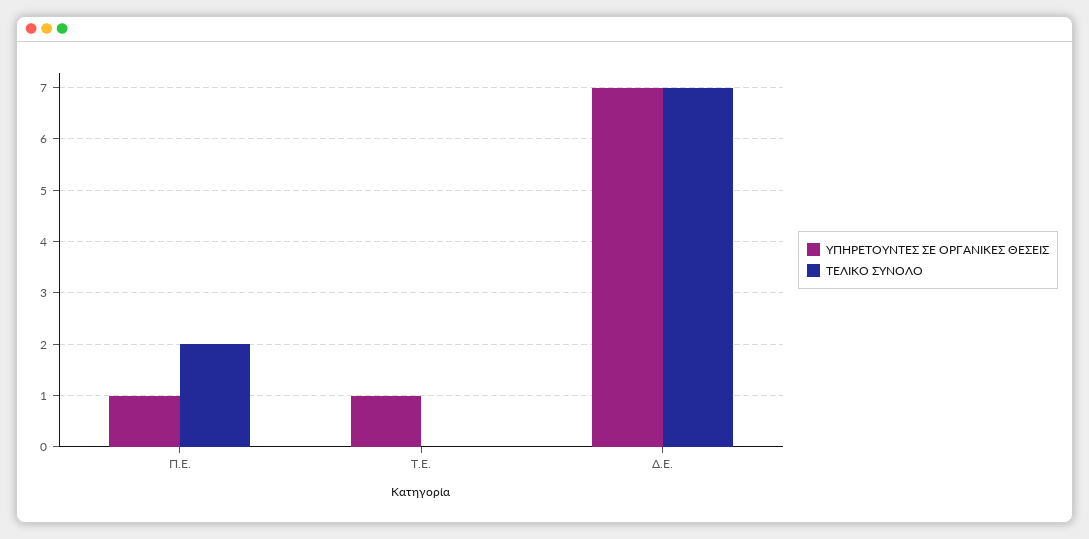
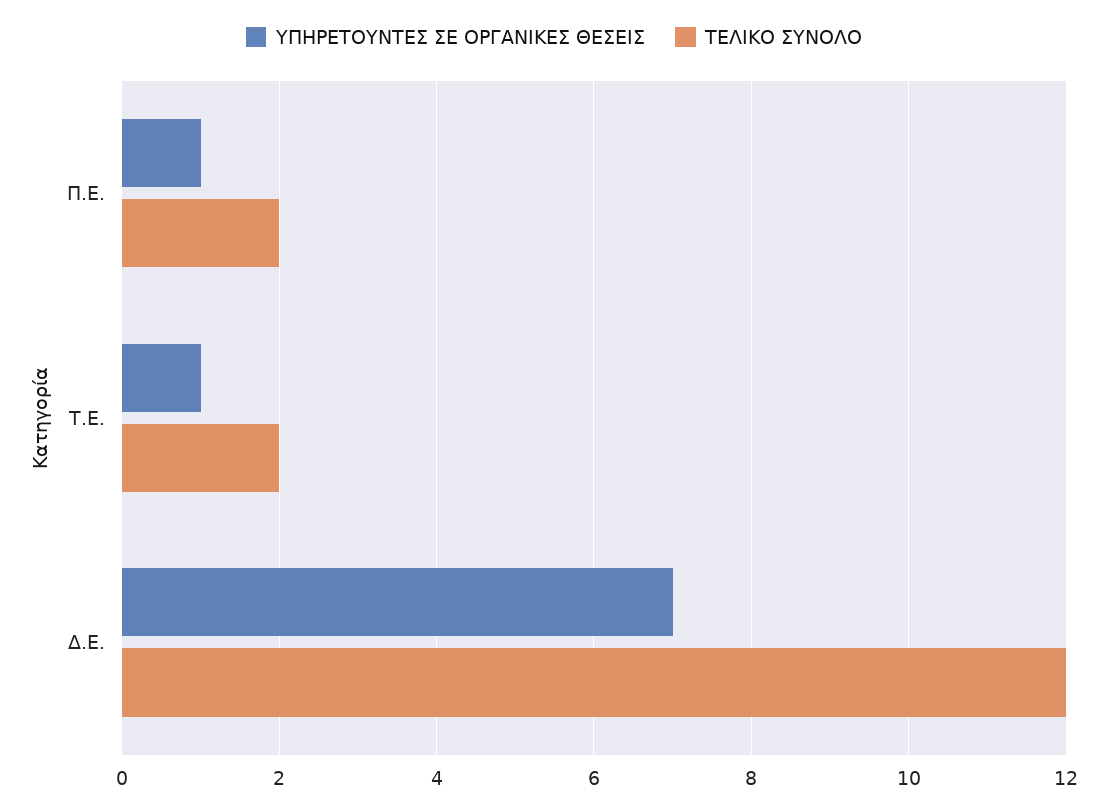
ΤΕΛΙΚΟ ΣΥΝΟΛΟ, Τ.Ε.: 0 -> 2
ΤΕΛΙΚΟ ΣΥΝΟΛΟ, Δ.Ε.: 7 -> 12

